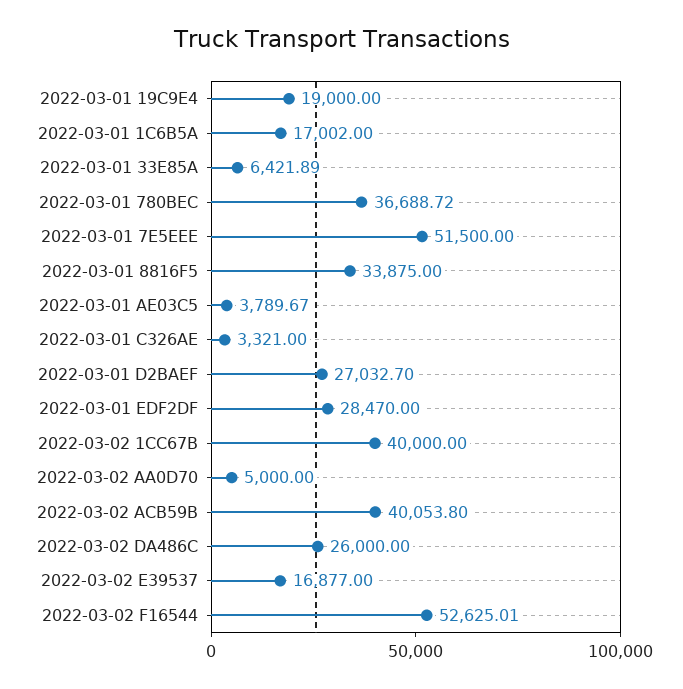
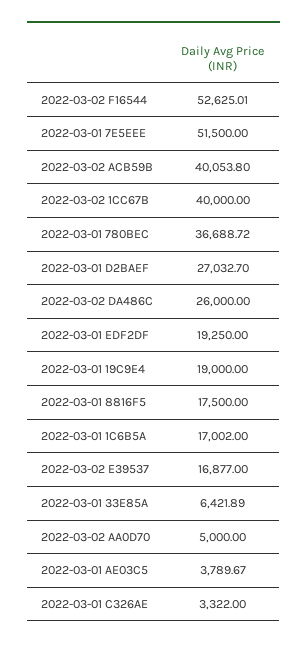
2022-03-01 8816F5: 33875 -> 17500
2022-03-01 C326AE: 3321 -> 3322
2022-03-01 EDF2DF: 28470 -> 19250

